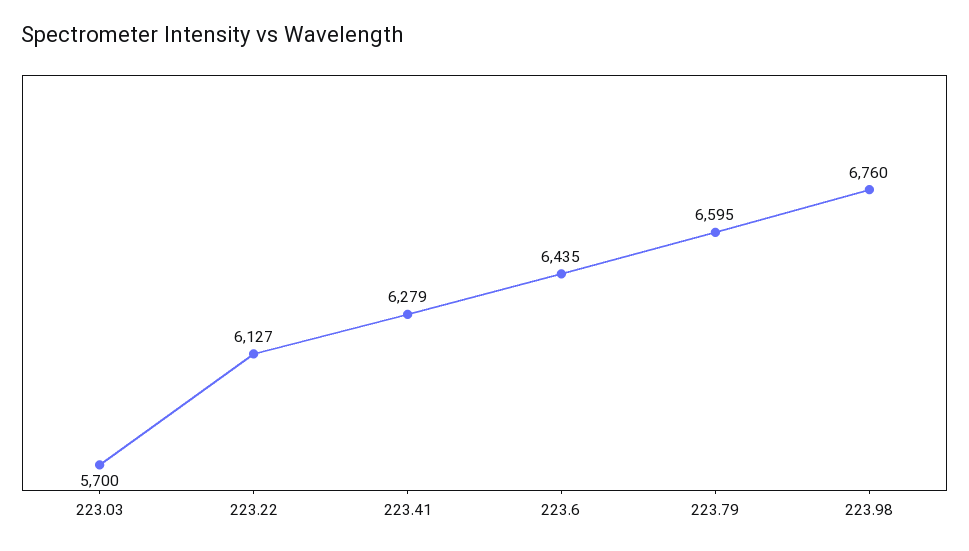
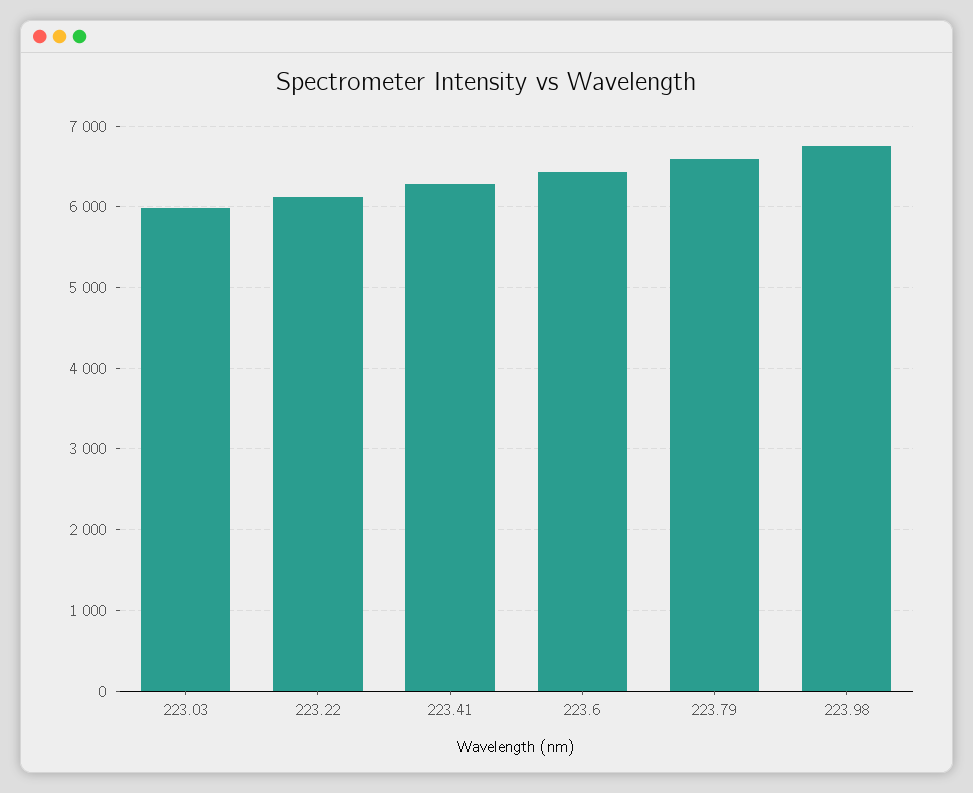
223.03: 5700 -> 6000

